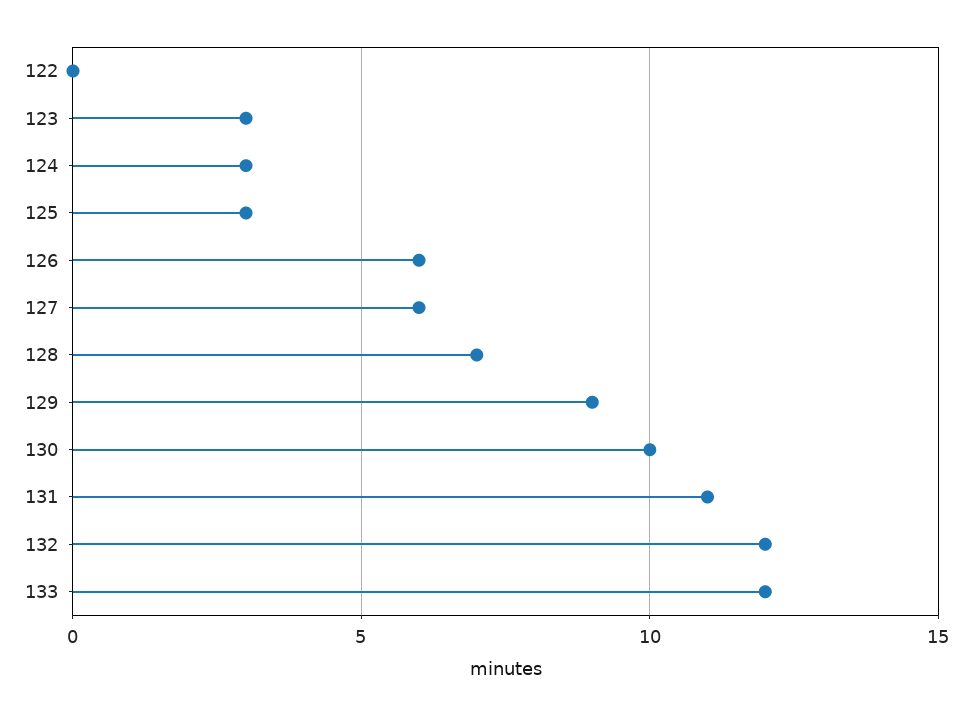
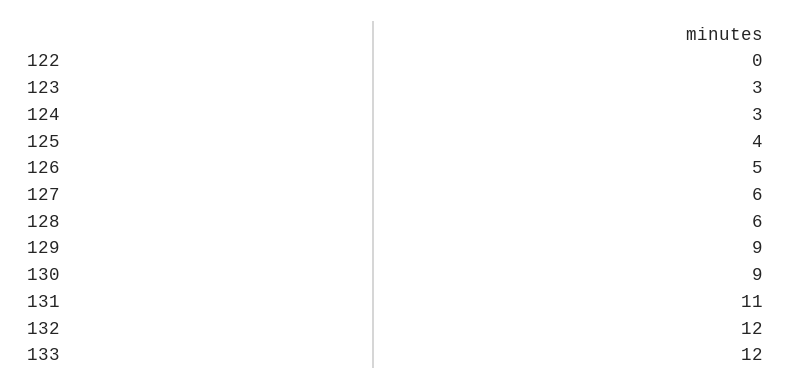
125: 3 -> 4
126: 6 -> 5
128: 7 -> 6
130: 10 -> 9

